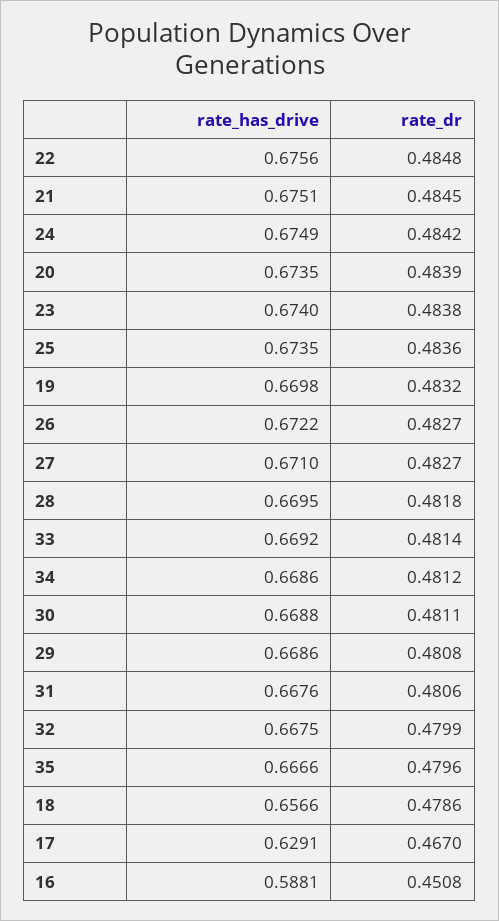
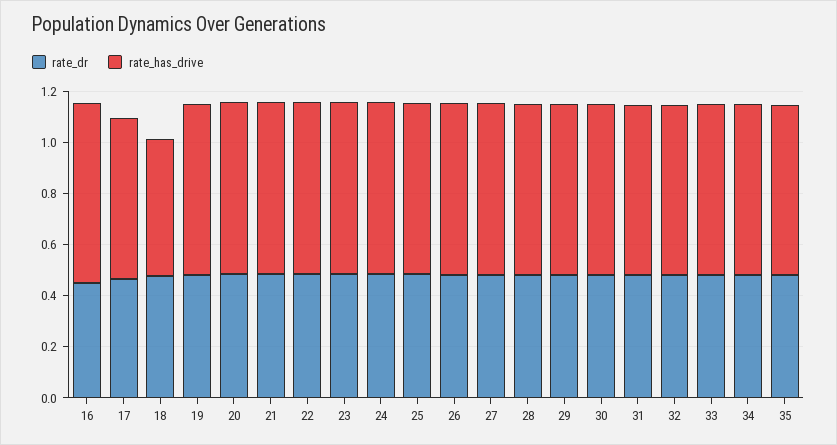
rate_has_drive, 18: 0.6566 -> 0.55
rate_has_drive, 16: 0.5881 -> 0.7

